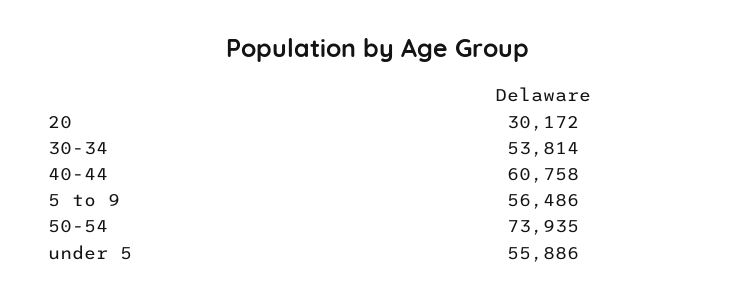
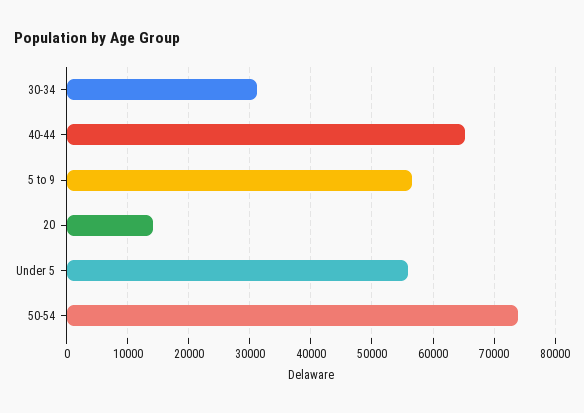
20: 30172 -> 14000
30-34: 53814 -> 31000
40-44: 60758 -> 65000

